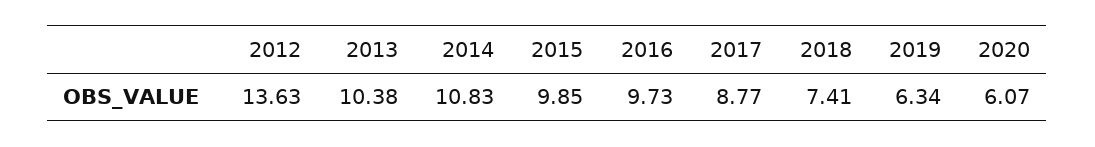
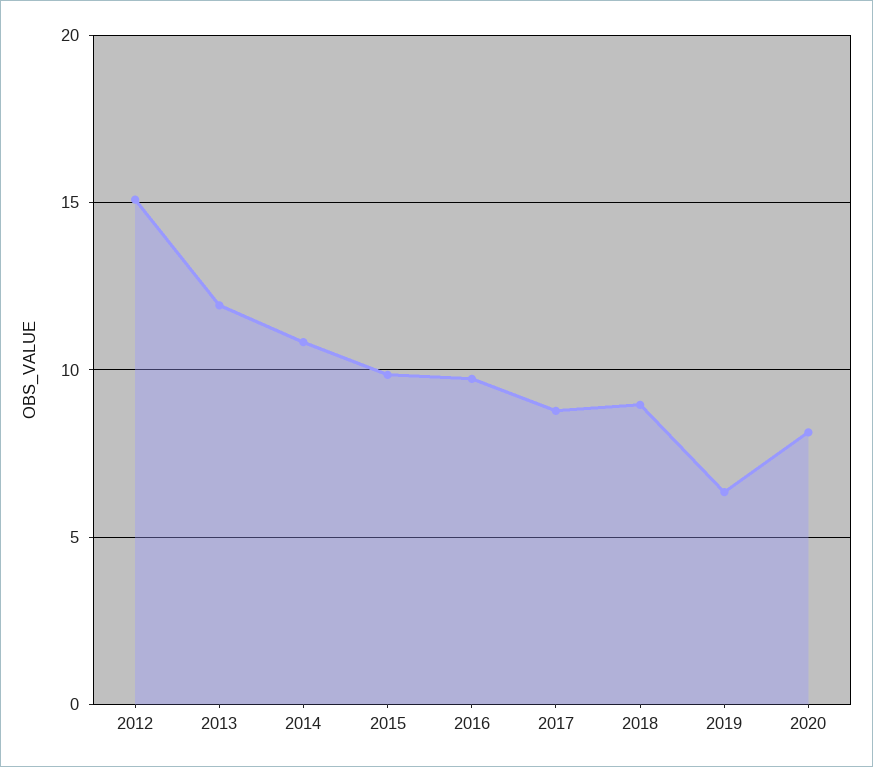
2012: 13.63 -> 15
2013: 10.38 -> 12
2018: 7.41 -> 9
2020: 6.07 -> 8

